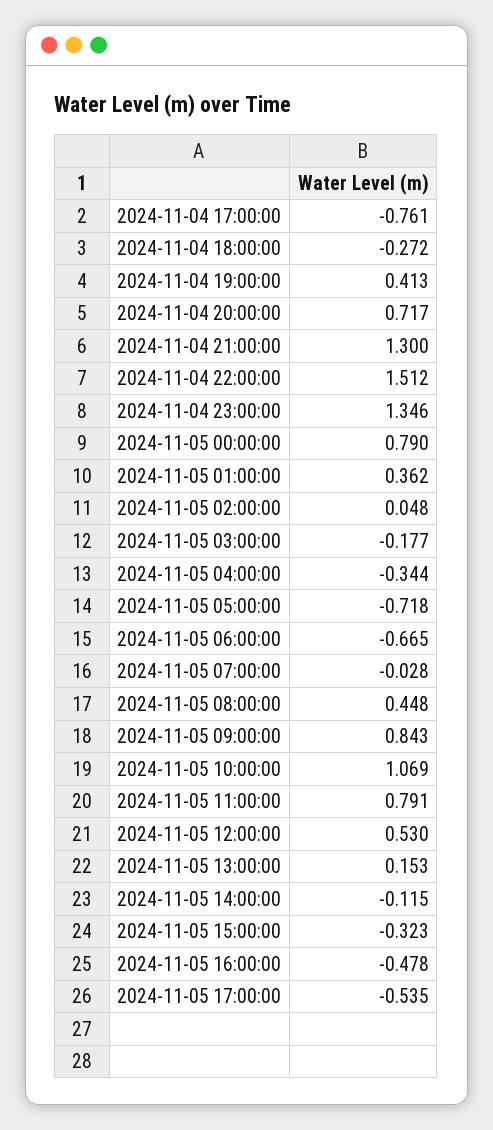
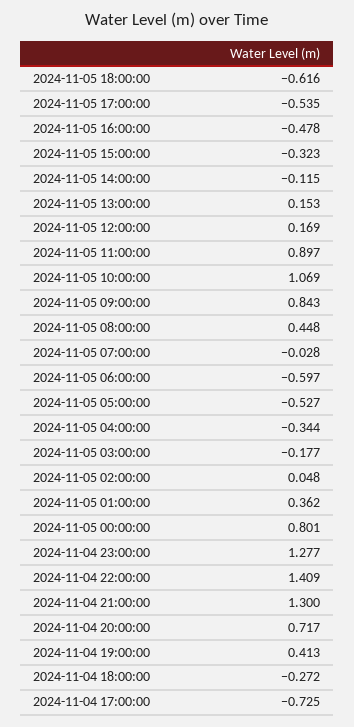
2024-11-04 17:00:00: -0.761 -> -0.725
2024-11-04 22:00:00: 1.512 -> 1.409
2024-11-04 23:00:00: 1.346 -> 1.277
2024-11-05 00:00:00: 0.79 -> 0.801
2024-11-05 05:00:00: -0.718 -> -0.527
2024-11-05 06:00:00: -0.665 -> -0.597
2024-11-05 11:00:00: 0.791 -> 0.897
2024-11-05 12:00:00: 0.53 -> 0.169
2024-11-05 18:00:00: none -> -0.616

